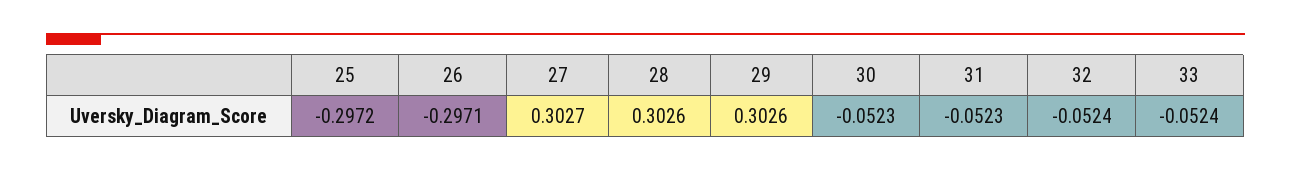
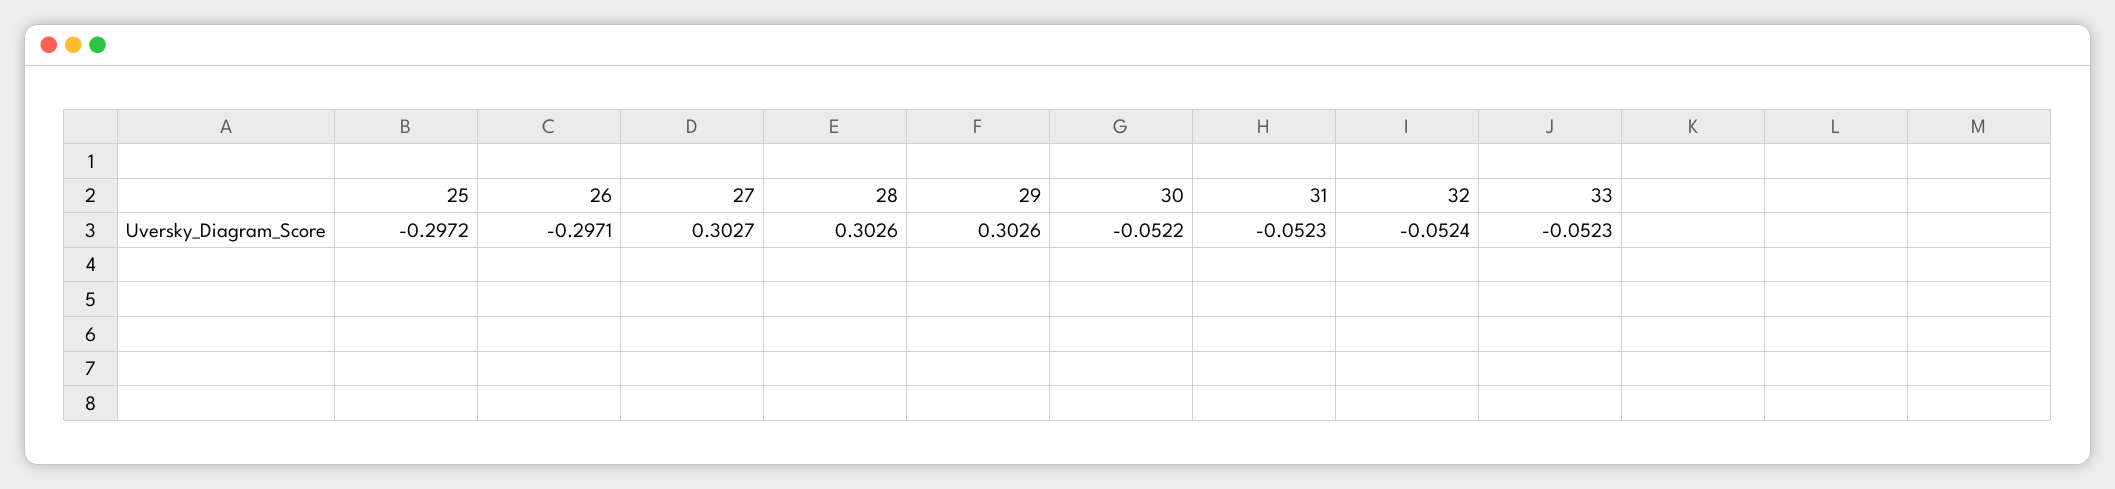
30: -0.0523 -> -0.0522
33: -0.0524 -> -0.0523

